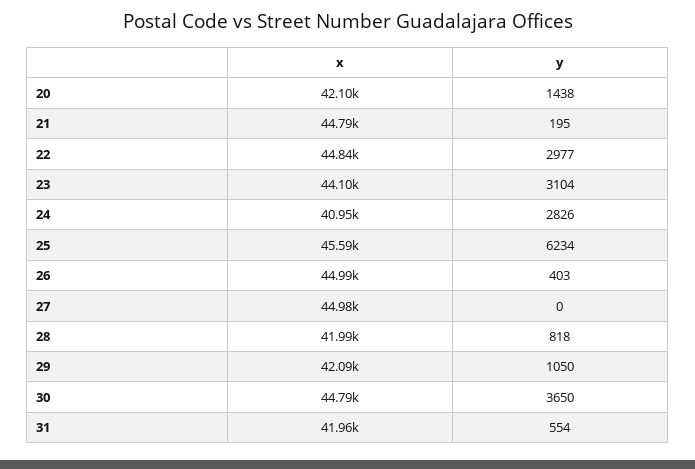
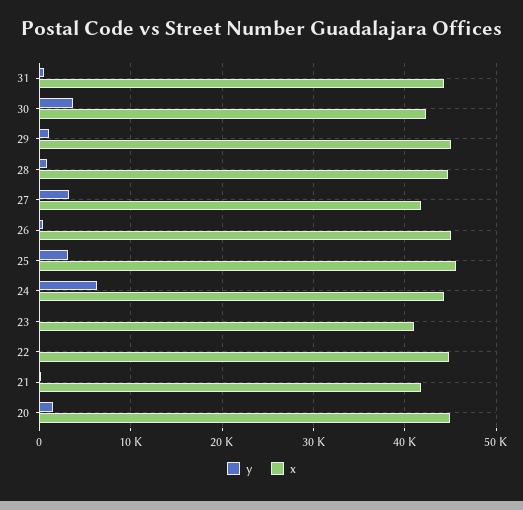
x, 20: 42100 -> 45000
x, 21: 44790 -> 42000
y, 22: 2977 -> 0
x, 23: 44100 -> 41000
y, 23: 3104 -> 0
x, 24: 40950 -> 44000
y, 24: 2826 -> 6000
y, 25: 6234 -> 3000
x, 27: 44980 -> 42000
y, 27: 0 -> 3000
x, 28: 41990 -> 45000
x, 29: 42090 -> 45000
x, 30: 44790 -> 42000
x, 31: 41960 -> 44000

